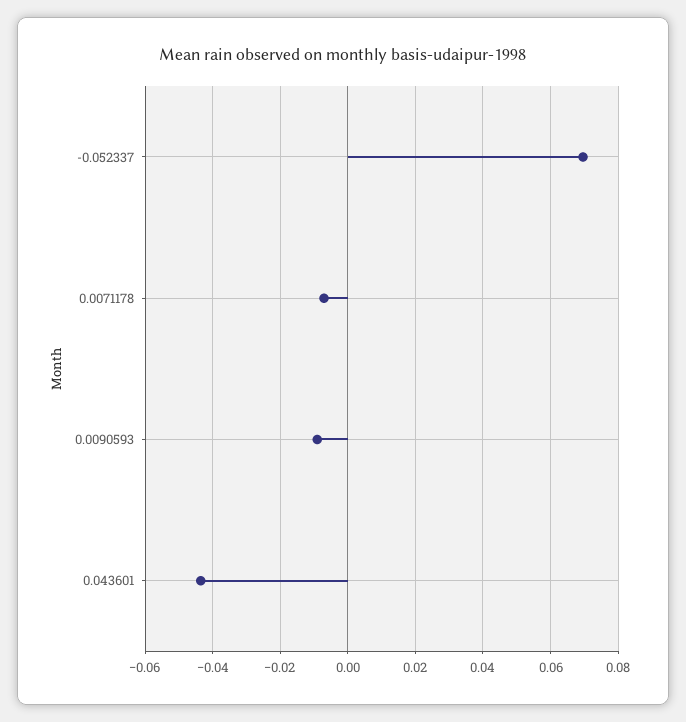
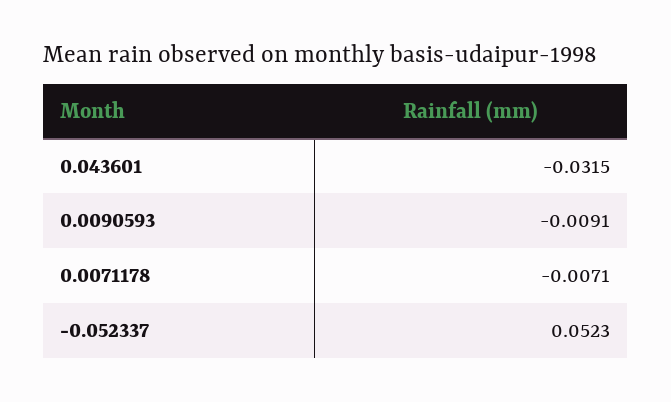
-0.052337: 0.07 -> 0.0523
0.043601: -0.044 -> -0.0315

